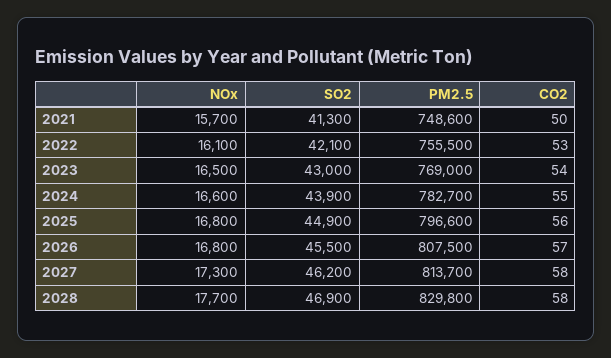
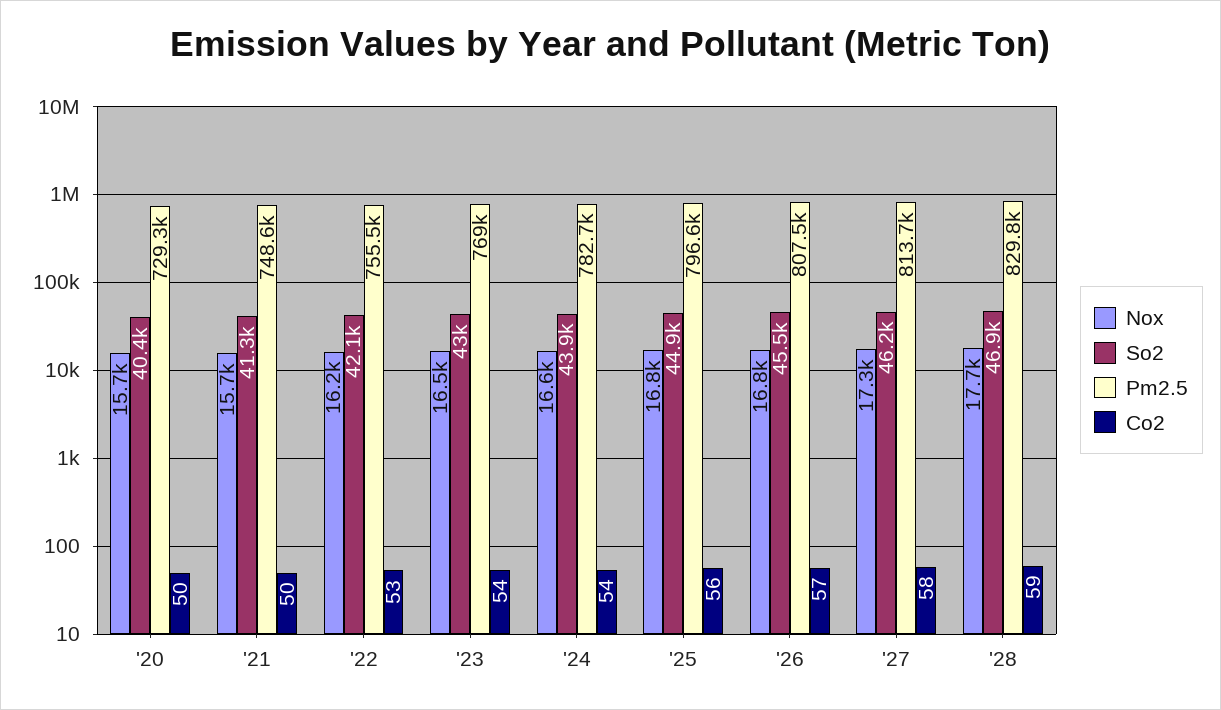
NOx, 2022: 16100 -> 16200
CO2, 2024: 55 -> 54
CO2, 2028: 58 -> 59
NOx, '20: none -> 15700
SO2, '20: none -> 40400
PM2.5, '20: none -> 729300
CO2, '20: none -> 50

